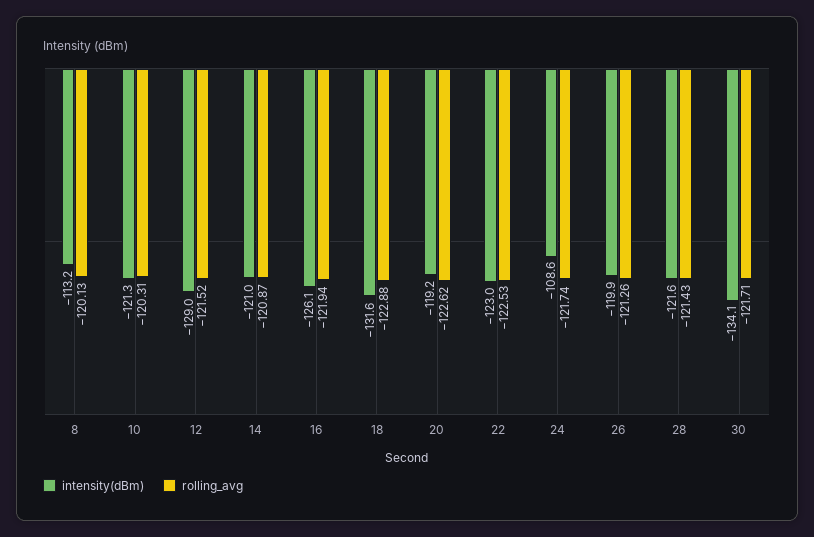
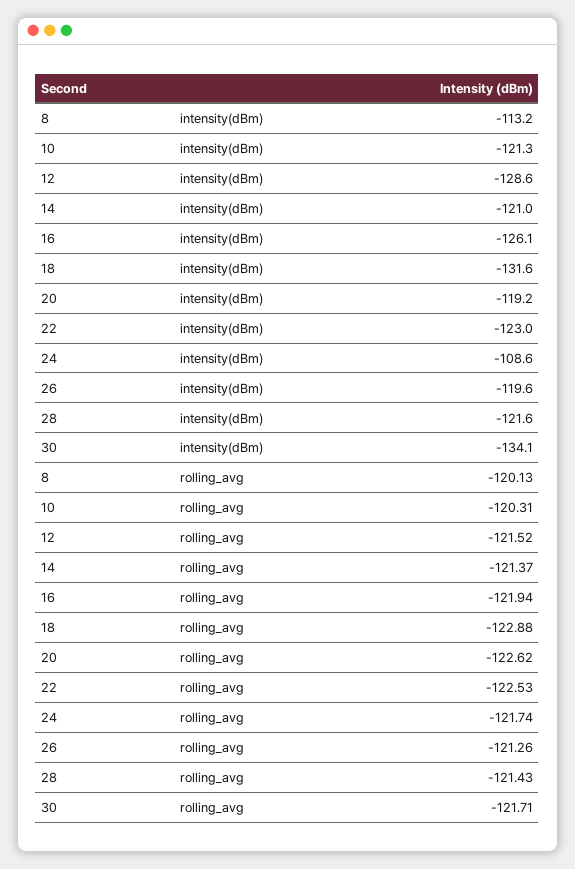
intensity(dBm), 12: -129 -> -128.6
rolling_avg, 14: -120.87 -> -121.37
intensity(dBm), 26: -119.9 -> -119.6

